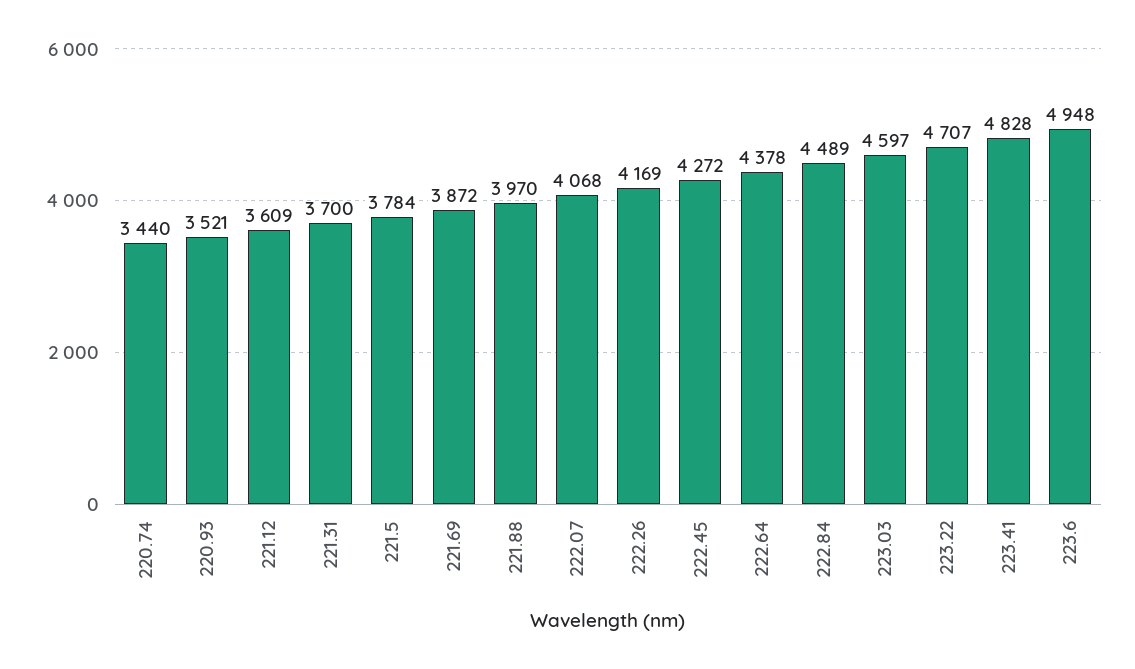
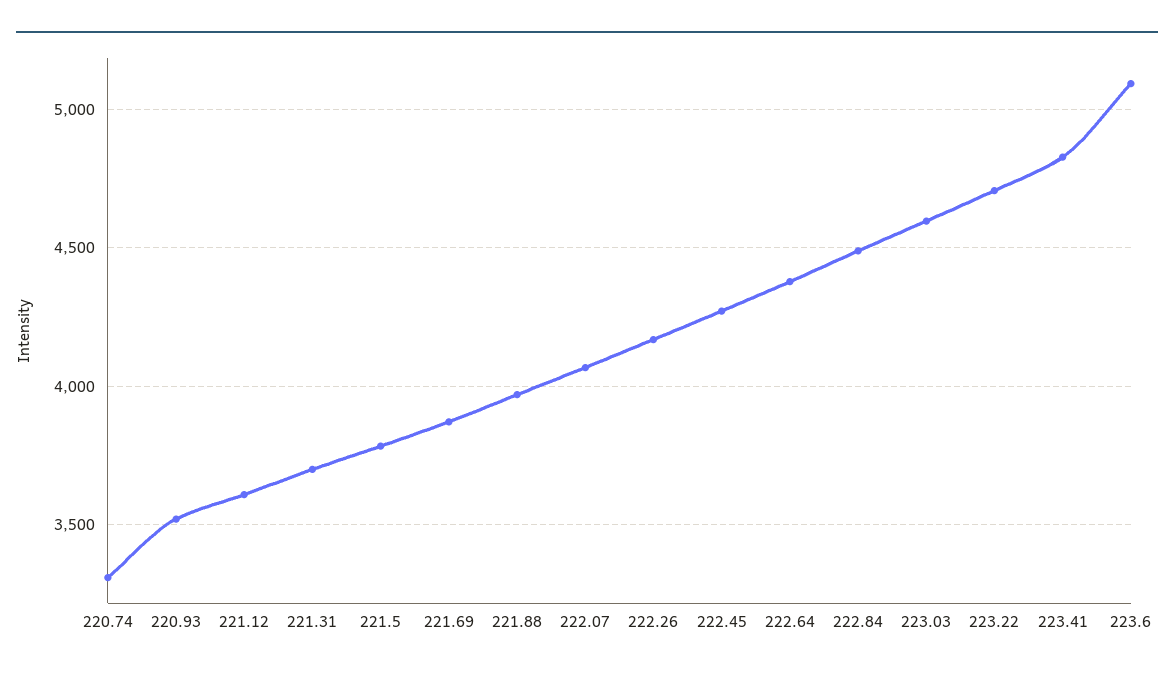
220.74: 3440 -> 3300
223.6: 4948 -> 5100

